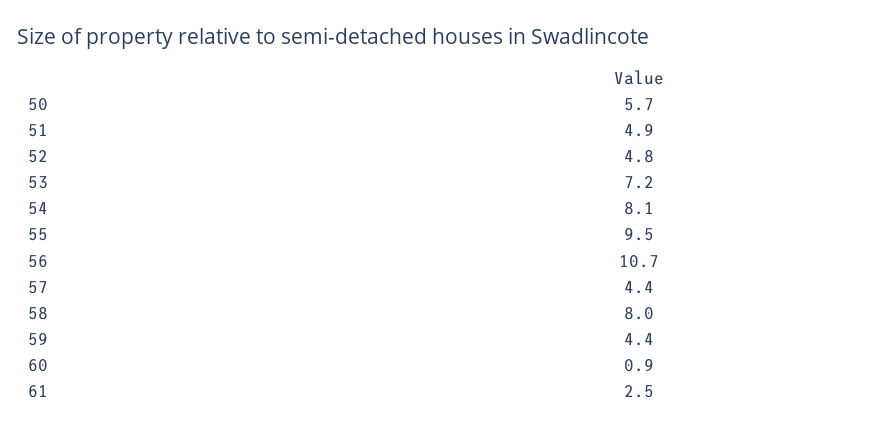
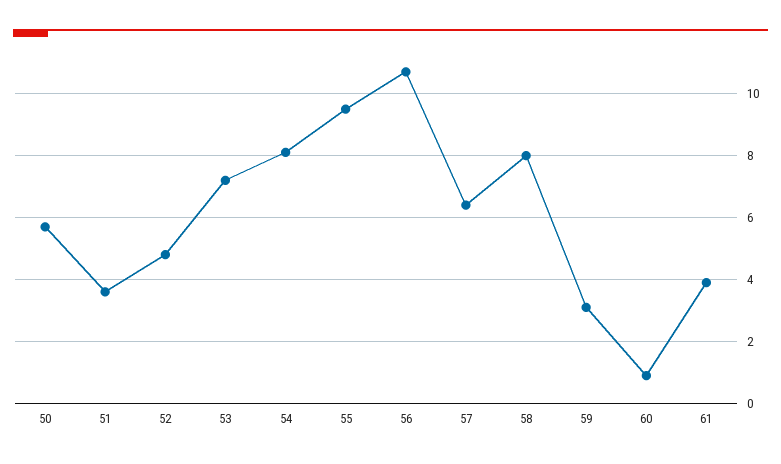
51: 4.9 -> 3.5
57: 4.4 -> 6.5
59: 4.4 -> 3
61: 2.5 -> 4

